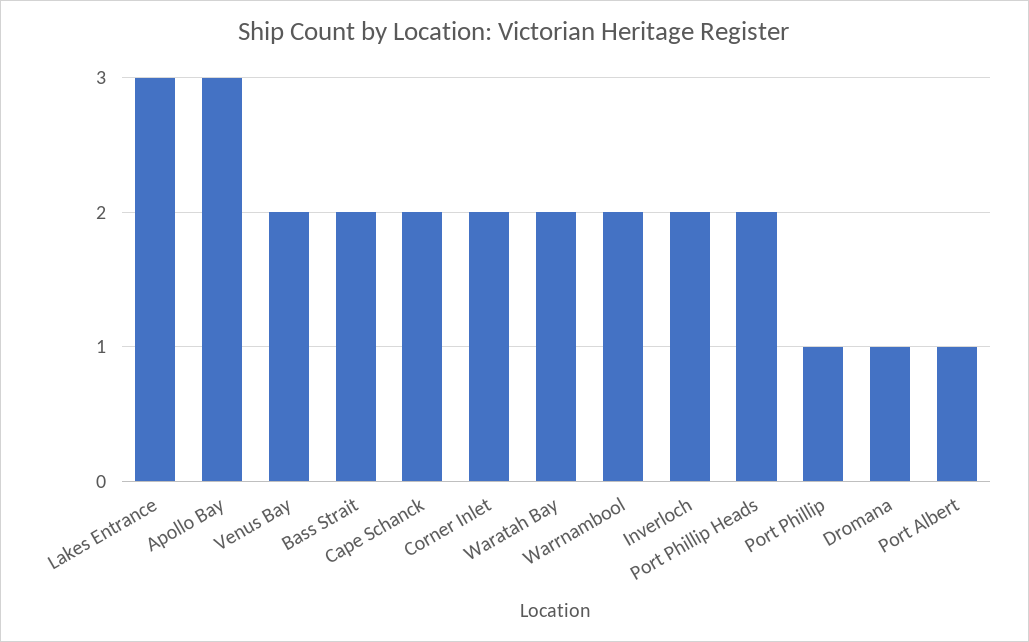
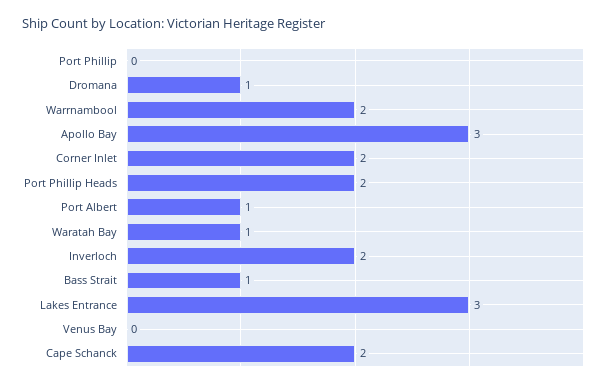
Venus Bay: 2 -> 0
Bass Strait: 2 -> 1
Waratah Bay: 2 -> 1
Port Phillip: 1 -> 0

